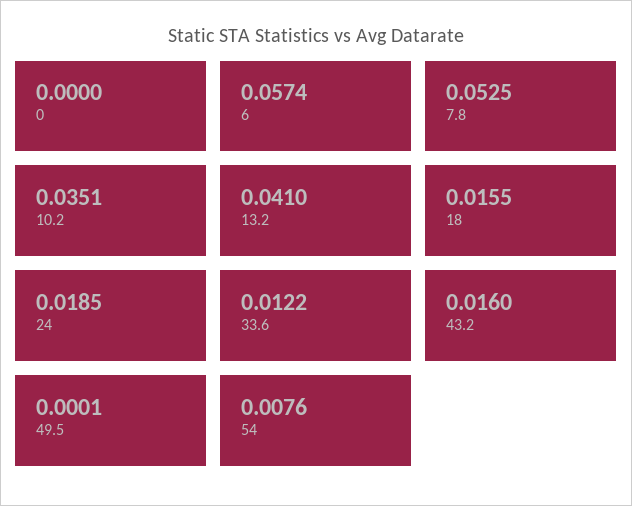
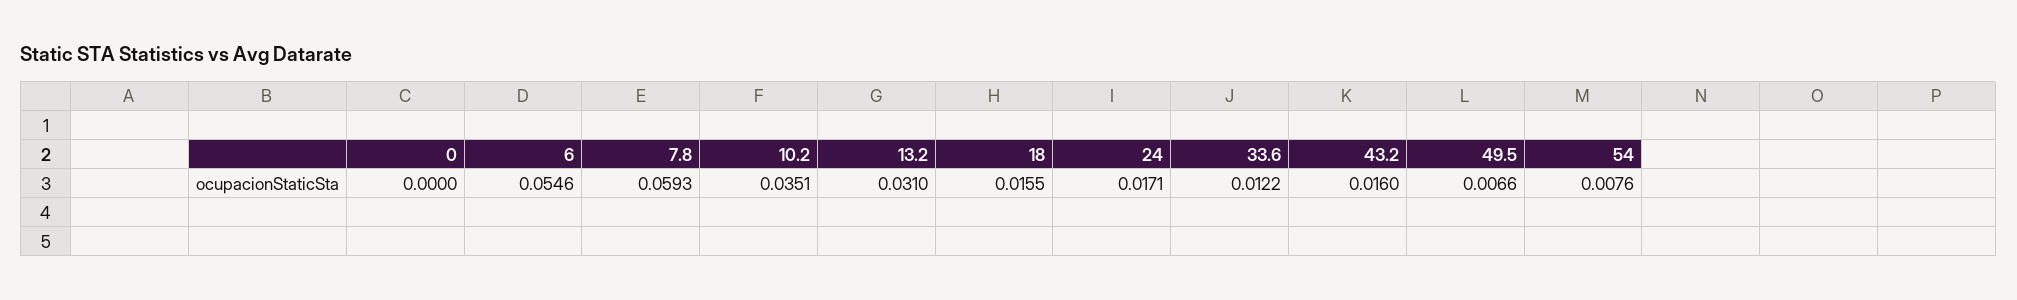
6: 0.0574 -> 0.0546
7.8: 0.0525 -> 0.0593
13.2: 0.041 -> 0.031
24: 0.0185 -> 0.0171
49.5: 0.0001 -> 0.0066

